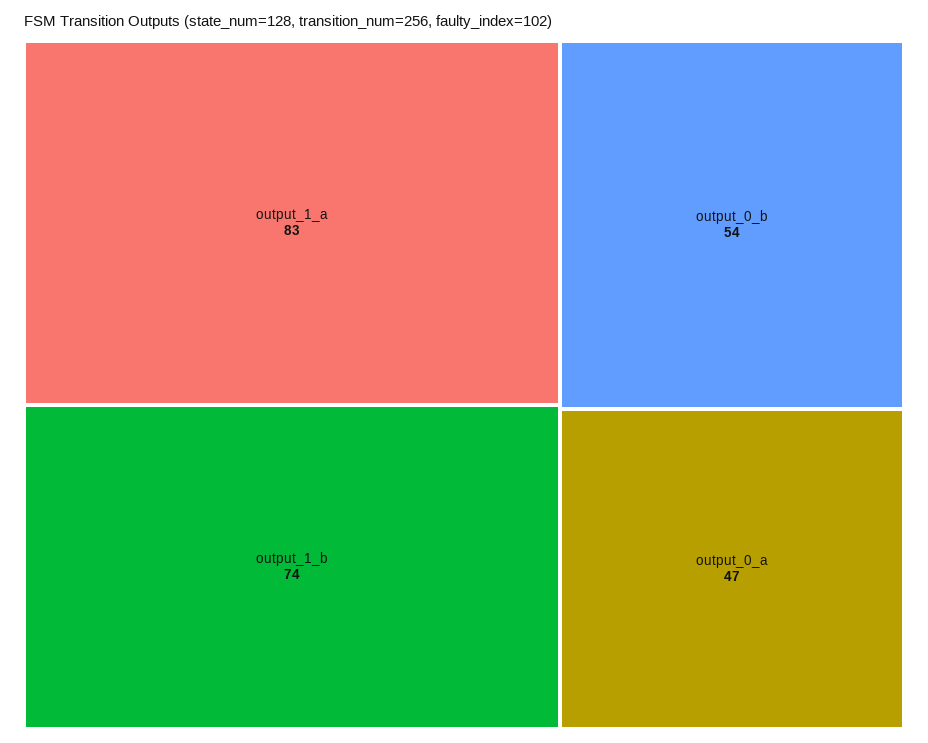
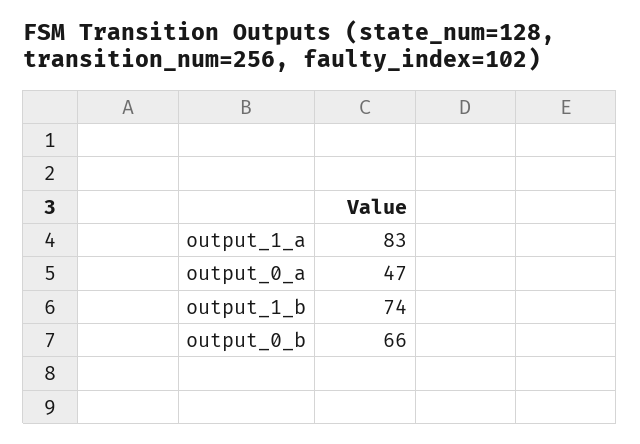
output_0_b: 54 -> 66

